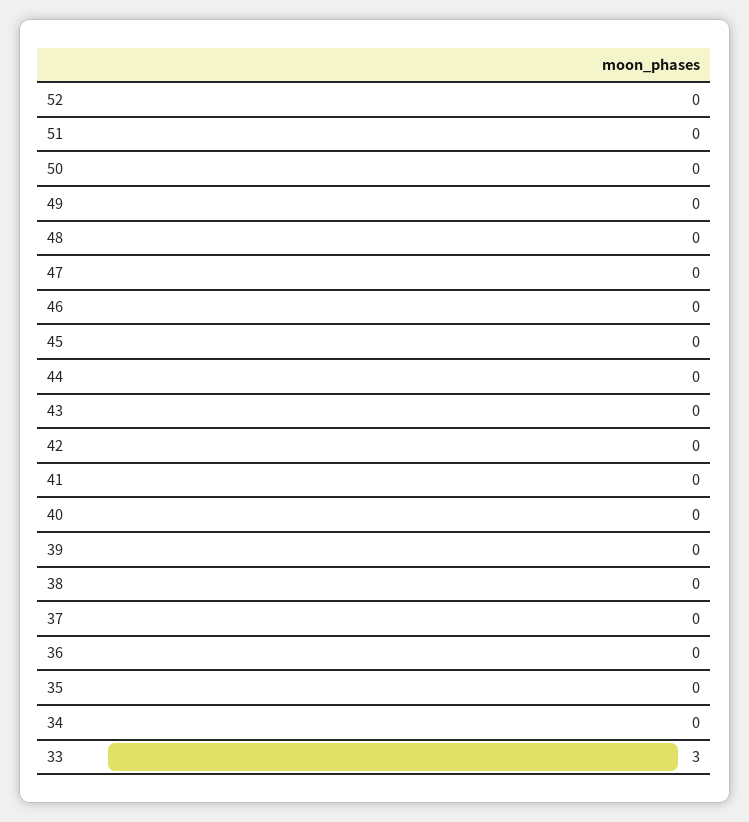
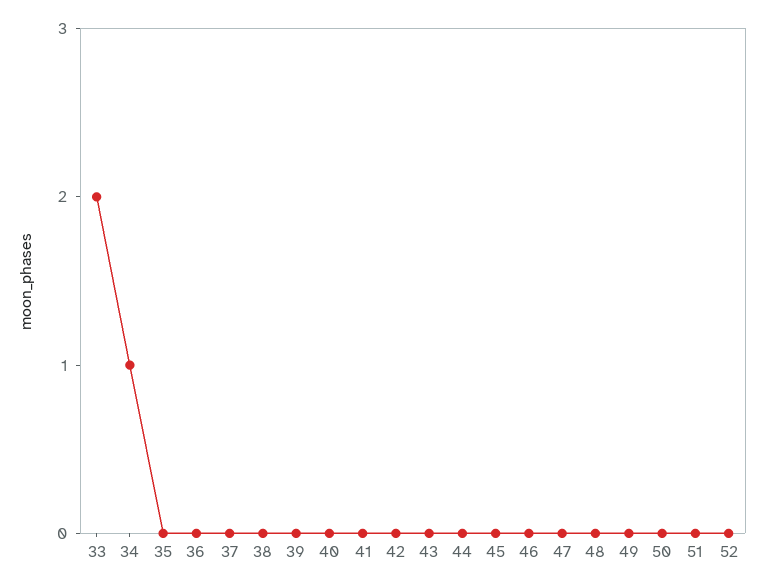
34: 0 -> 1
33: 3 -> 2

